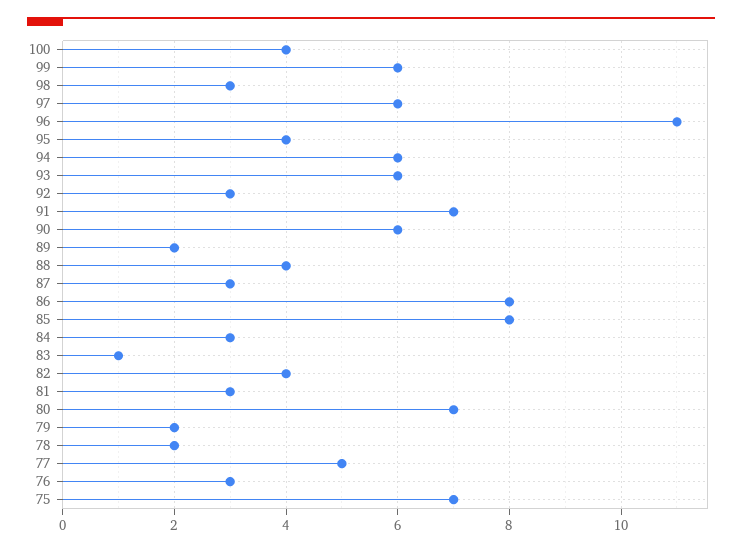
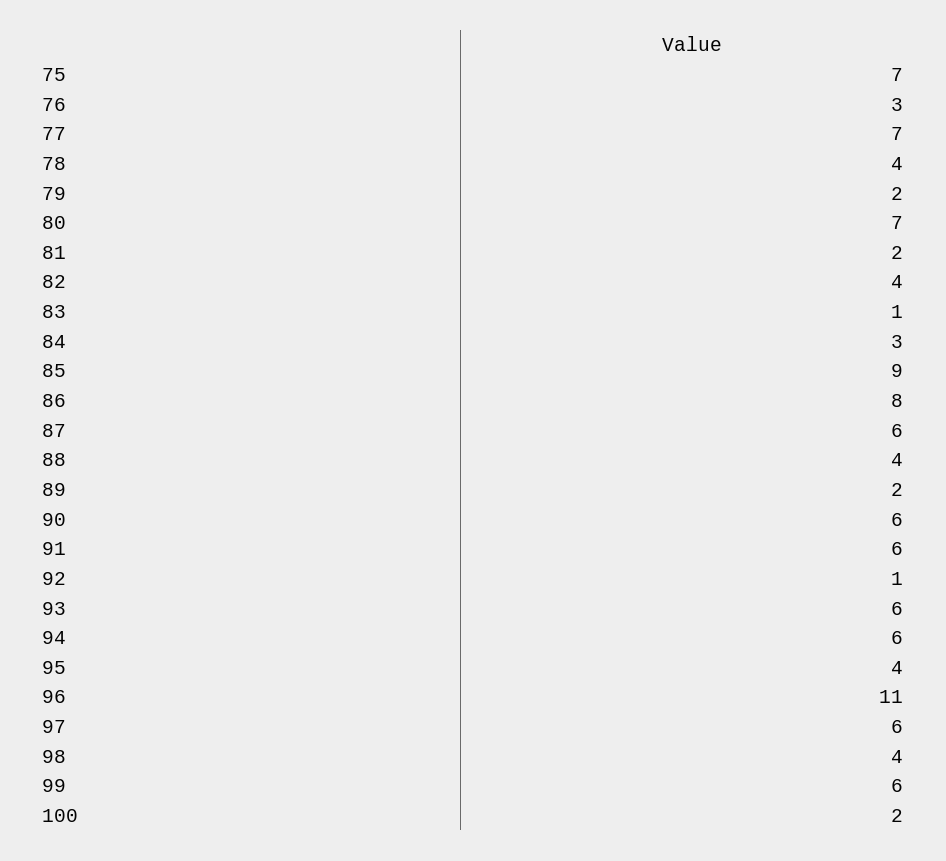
100: 4 -> 2
98: 3 -> 4
92: 3 -> 1
91: 7 -> 6
87: 3 -> 6
85: 8 -> 9
81: 3 -> 2
78: 2 -> 4
77: 5 -> 7

